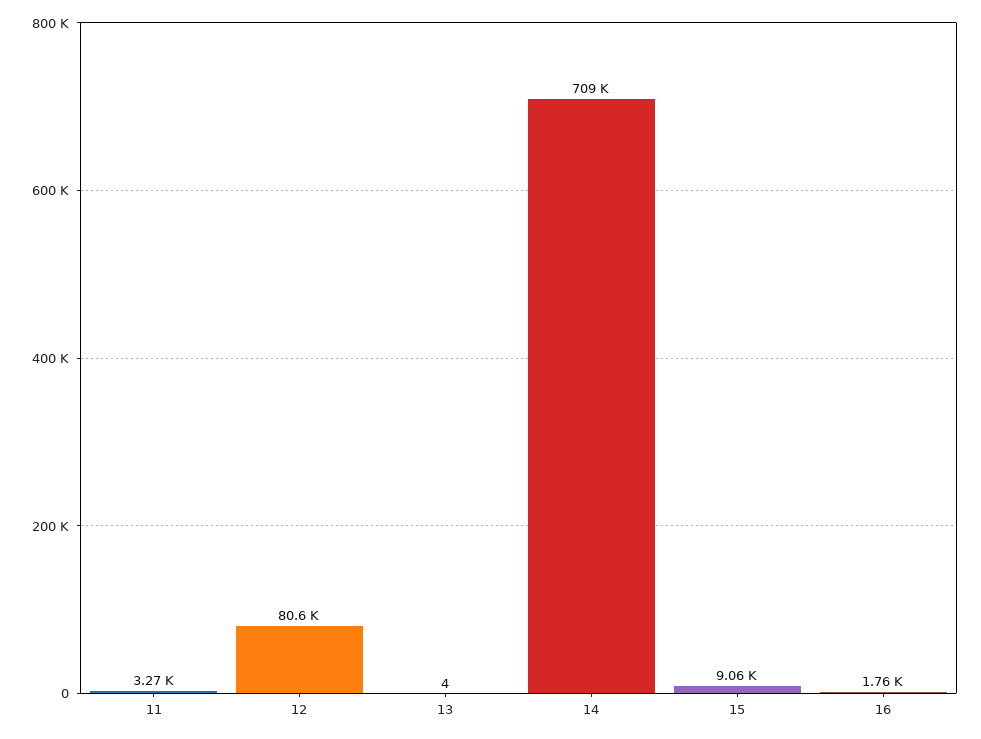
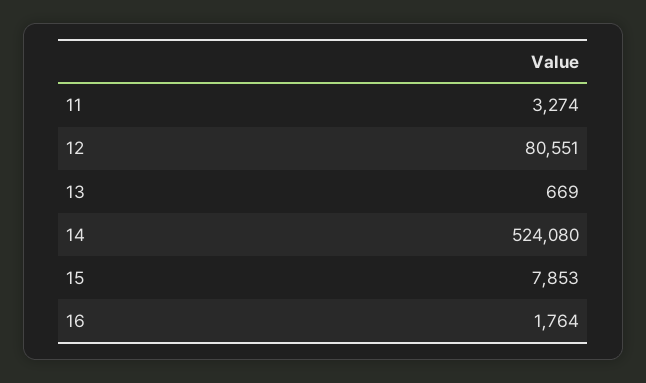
13: 4 -> 669
14: 709000 -> 524080
15: 9060 -> 7853

